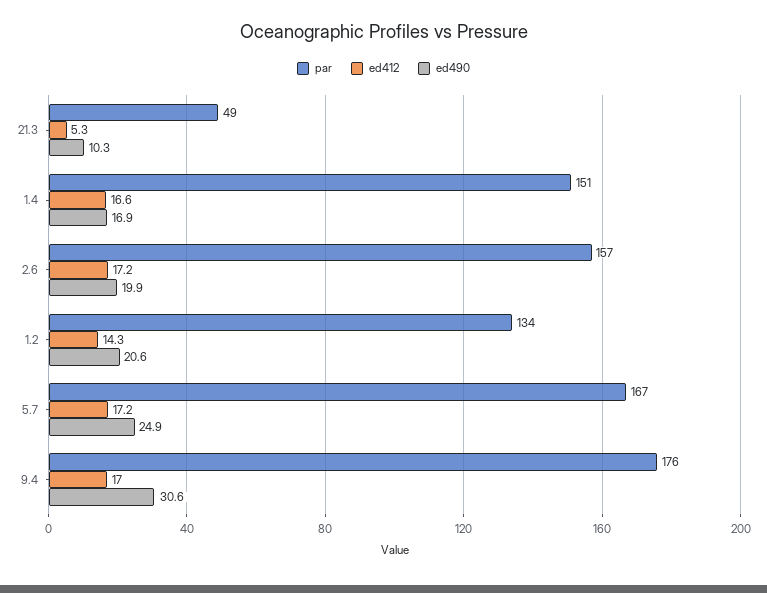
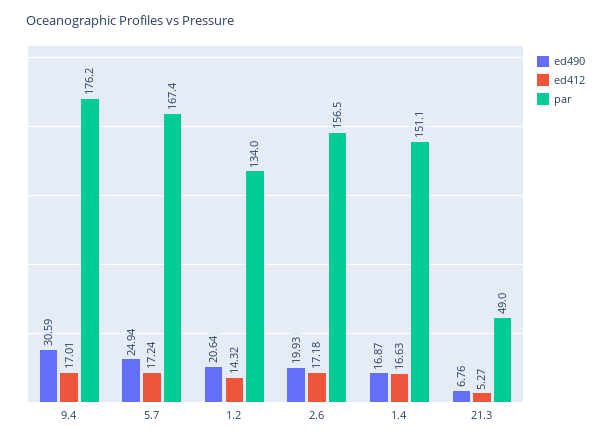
ed490, 21.3: 10.3 -> 6.76

